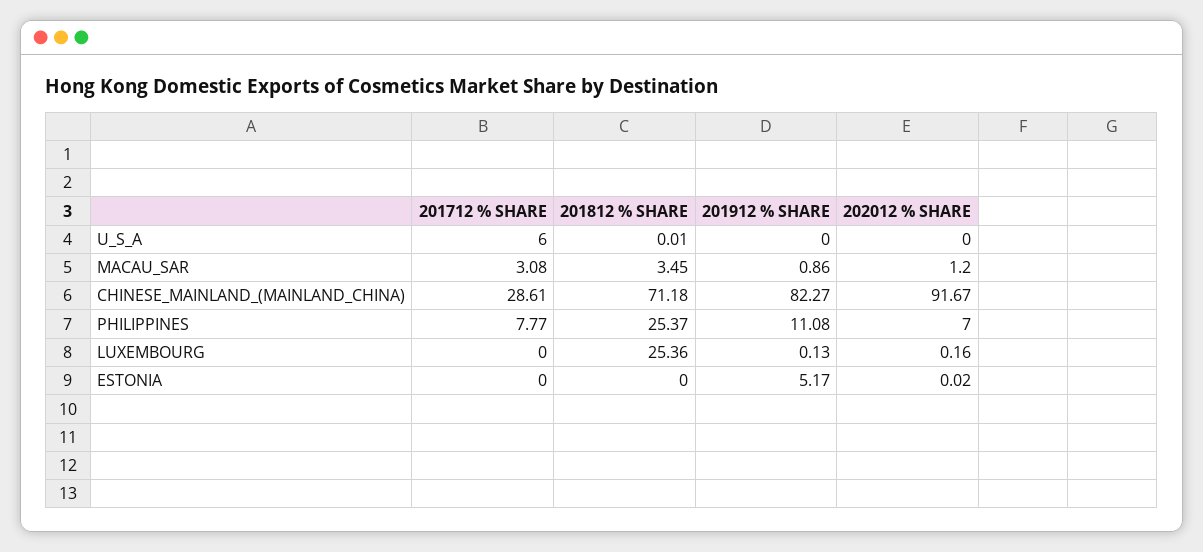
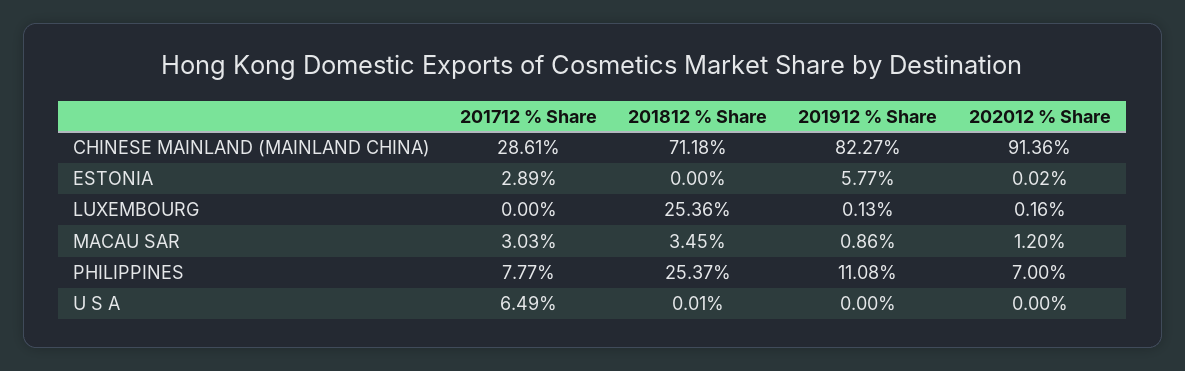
201712 % SHARE, U_S_A: 6 -> 6.49
201712 % SHARE, MACAU_SAR: 3.08 -> 3.03
202012 % SHARE, CHINESE_MAINLAND_(MAINLAND_CHINA): 91.67 -> 91.36
201712 % SHARE, ESTONIA: 0 -> 2.89
201912 % SHARE, ESTONIA: 5.17 -> 5.77

